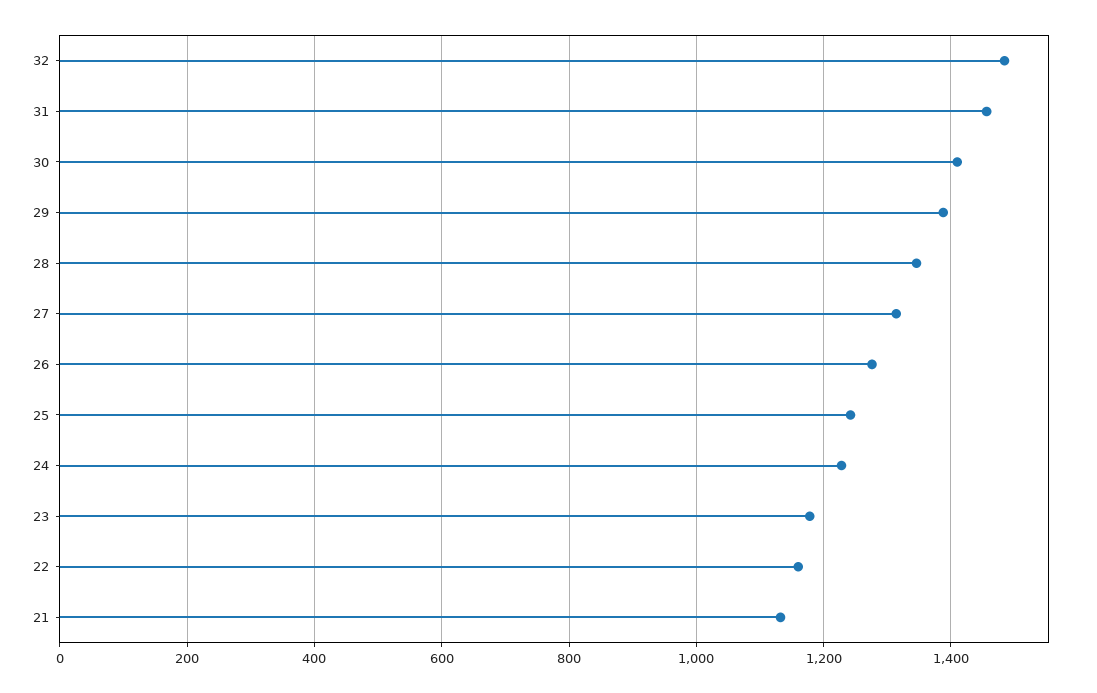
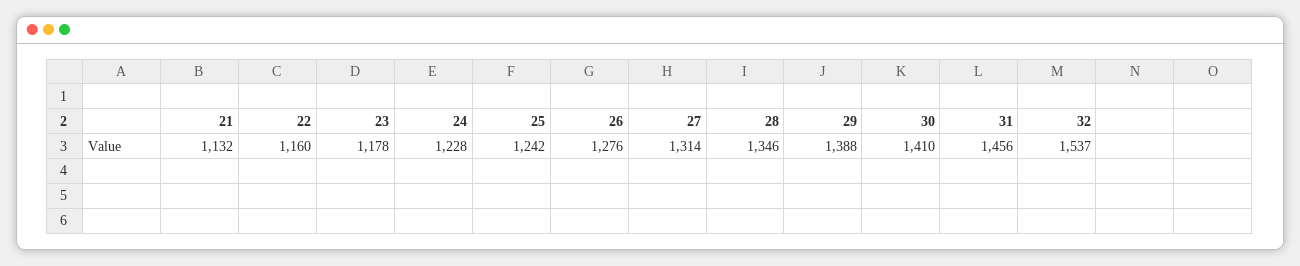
32: 1480 -> 1537

